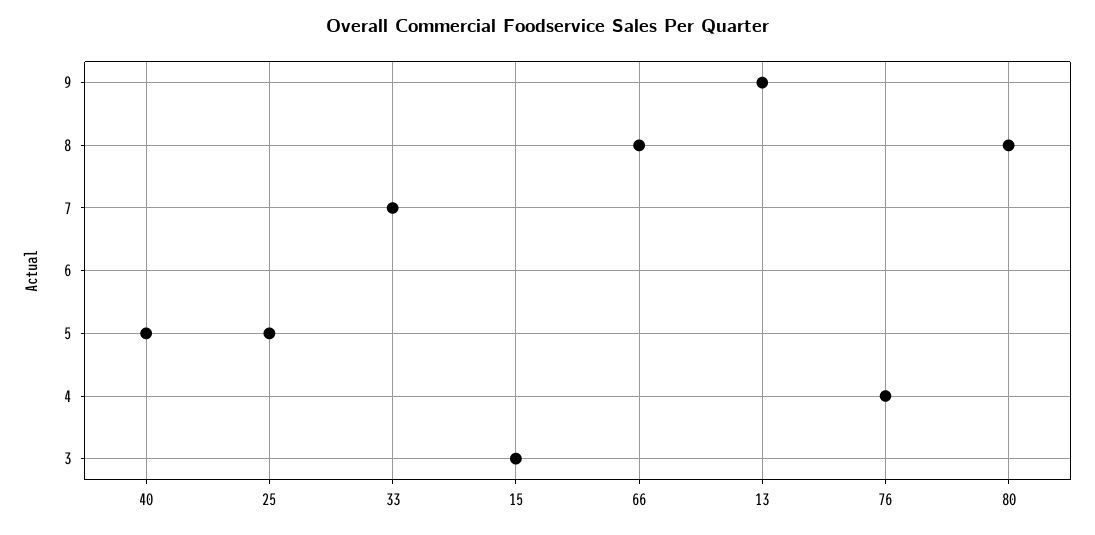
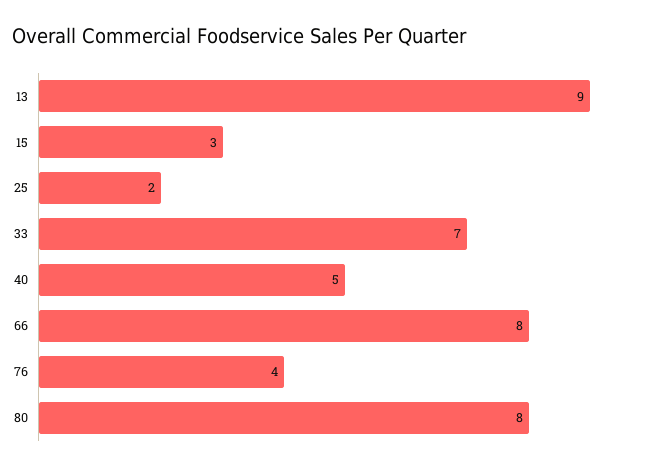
25: 5 -> 2

